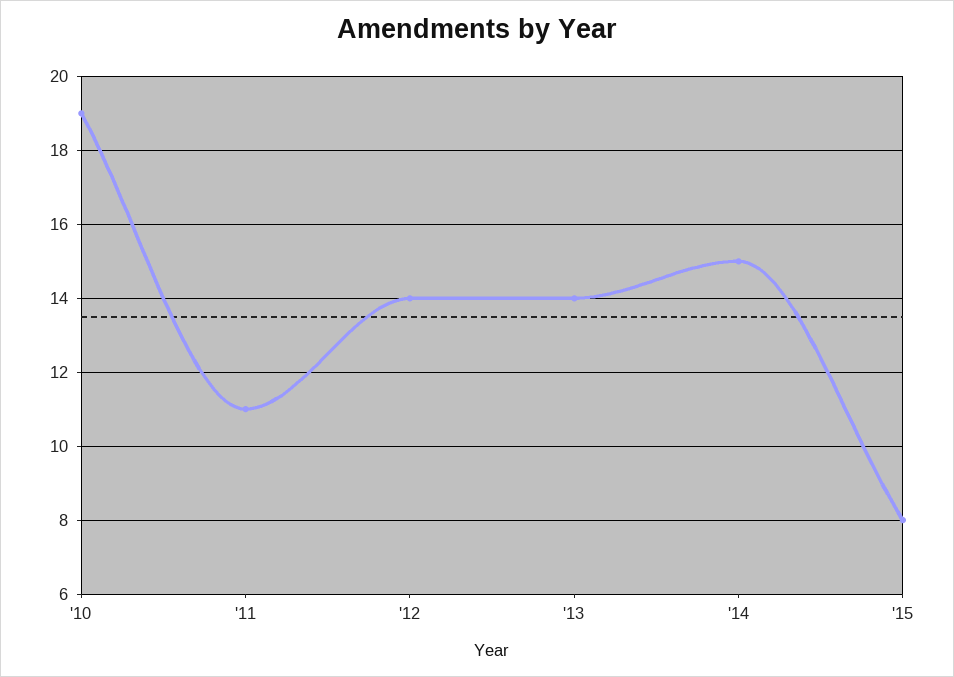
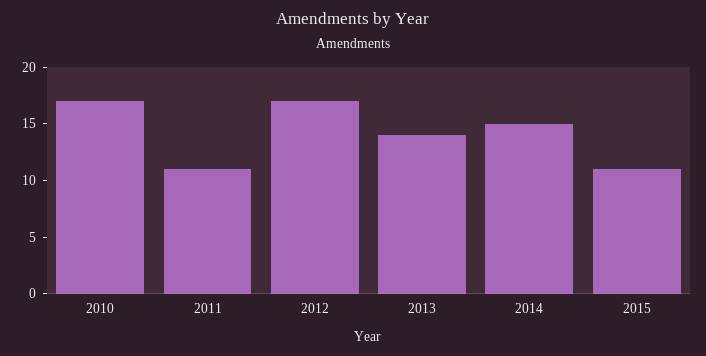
'10: 19 -> 17
'12: 14 -> 17
'15: 8 -> 11

